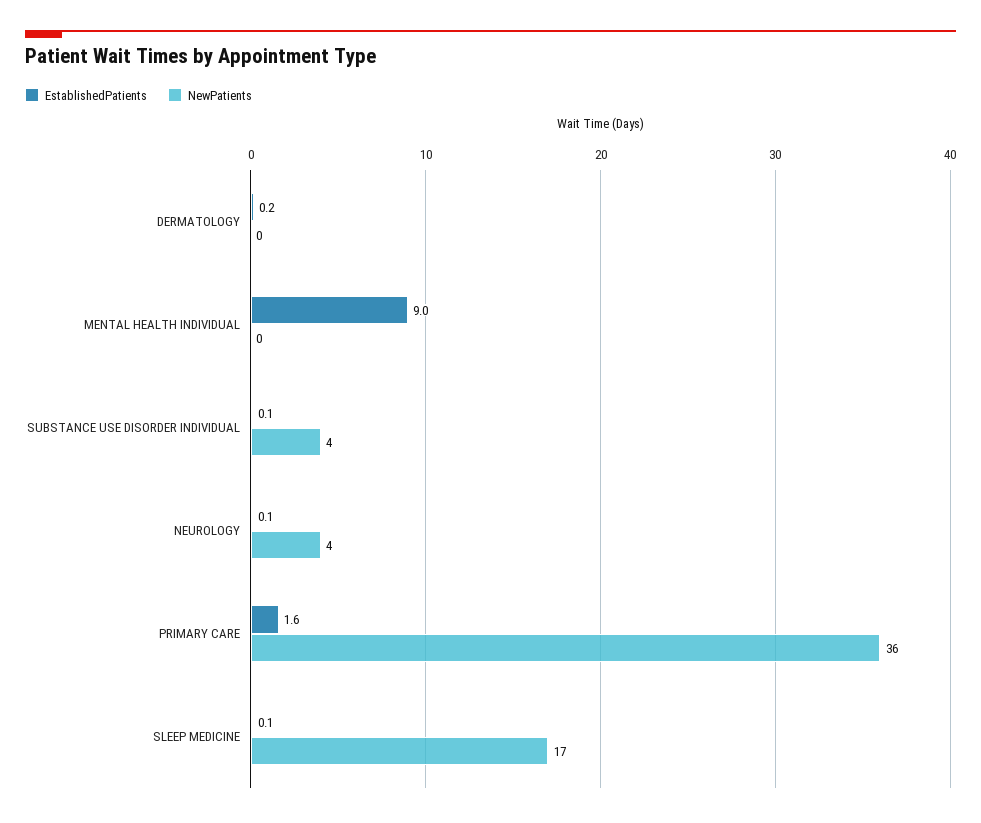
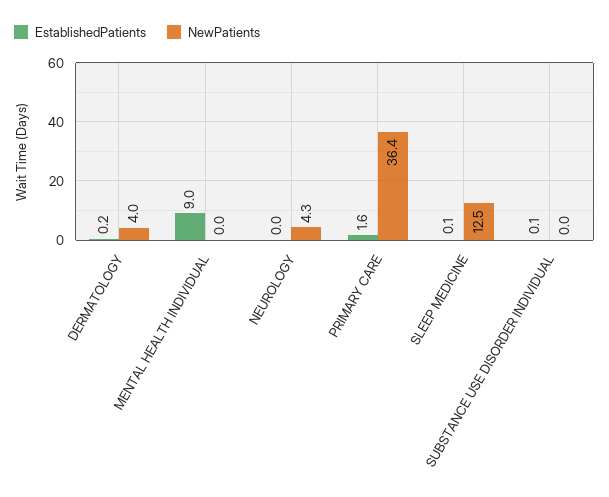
NewPatients, DERMATOLOGY: 0 -> 4
NewPatients, SUBSTANCE USE DISORDER INDIVIDUAL: 4 -> 0
EstablishedPatients, NEUROLOGY: 0.1 -> 0
NewPatients, SLEEP MEDICINE: 17 -> 12.5

